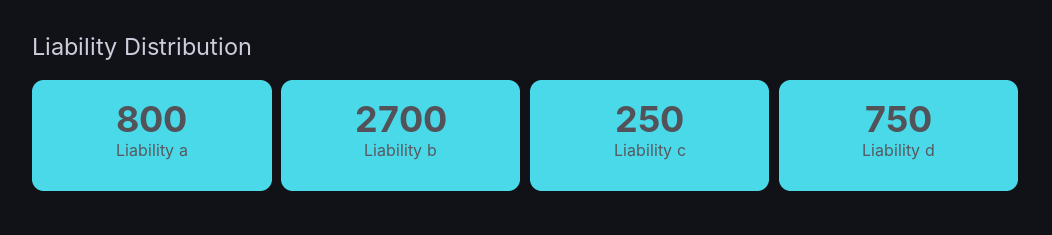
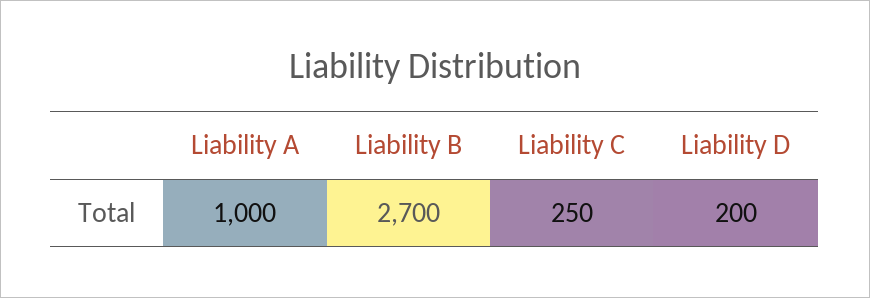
Liability a: 800 -> 1000
Liability d: 750 -> 200

